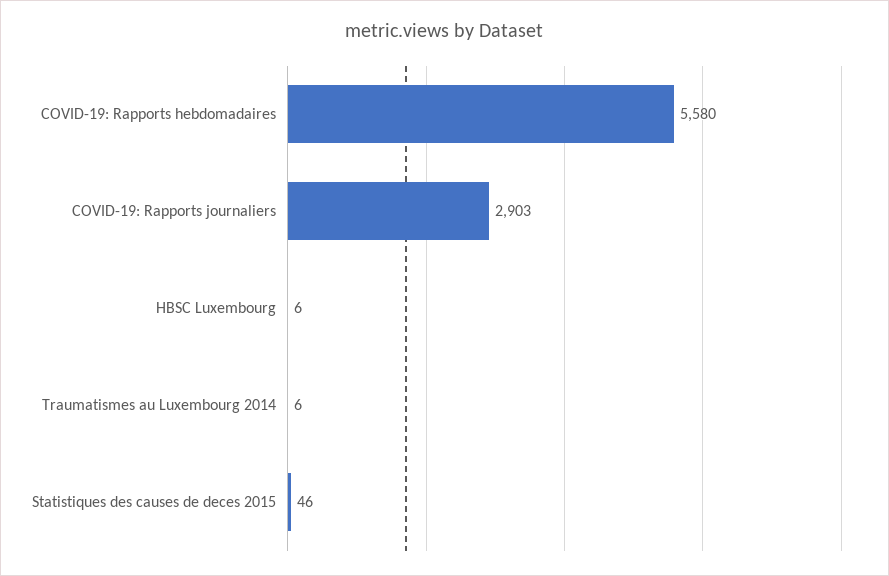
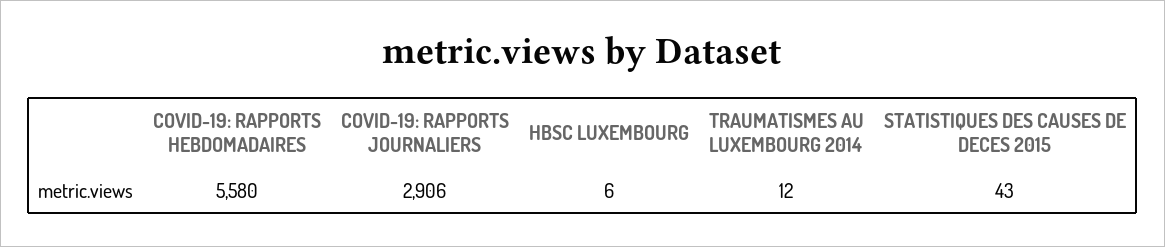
COVID-19: Rapports journaliers: 2903 -> 2906
Traumatismes au Luxembourg 2014: 6 -> 12
Statistiques des causes de deces 2015: 46 -> 43

